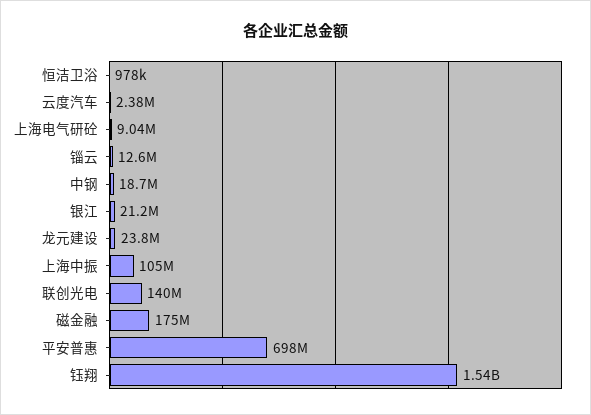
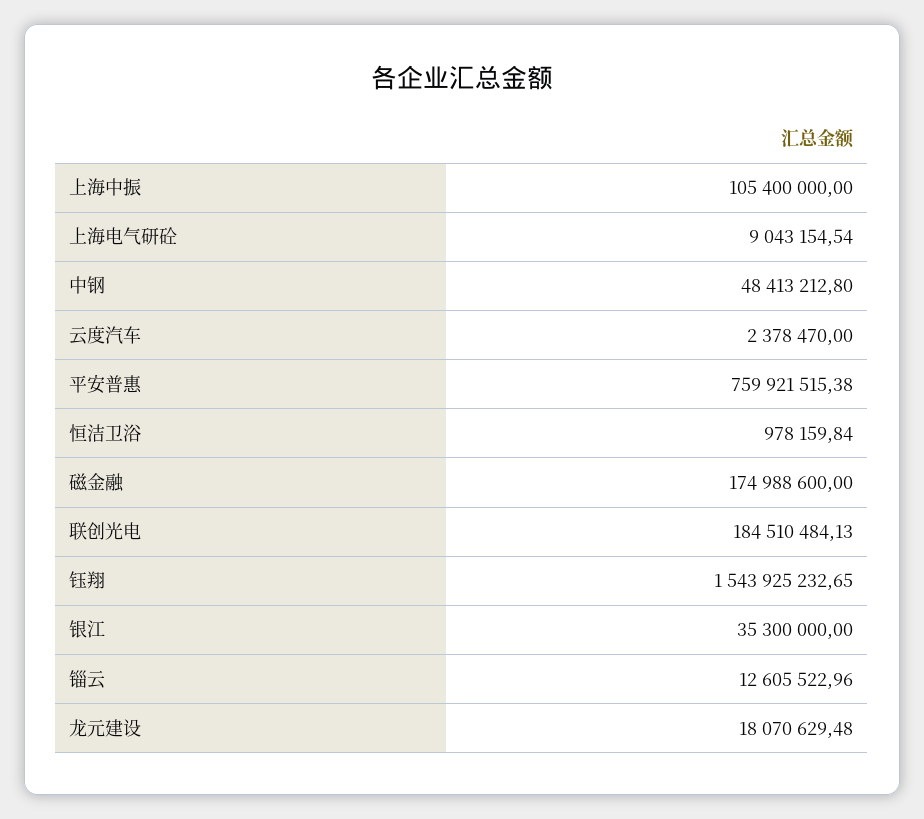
中钢: 18700000 -> 48413212.8
银江: 21200000 -> 35300000
龙元建设: 23800000 -> 18070629.48
联创光电: 140000000 -> 184510484.13
平安普惠: 698000000 -> 759921515.38

